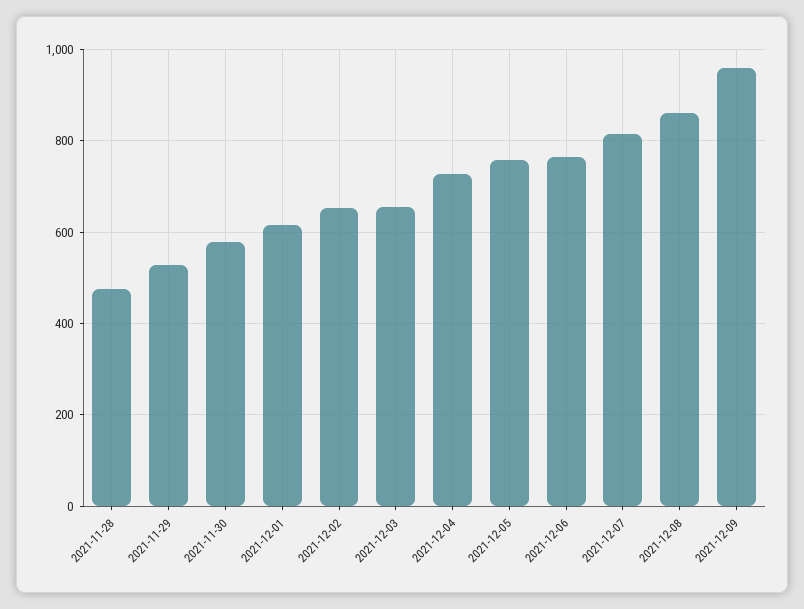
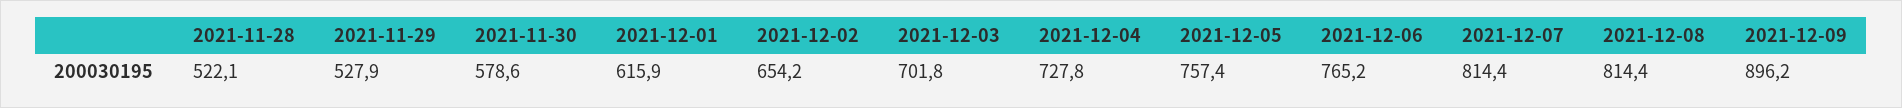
2021-11-28: 480 -> 522.1
2021-12-03: 660 -> 701.8
2021-12-08: 860 -> 814.4
2021-12-09: 960 -> 896.2

